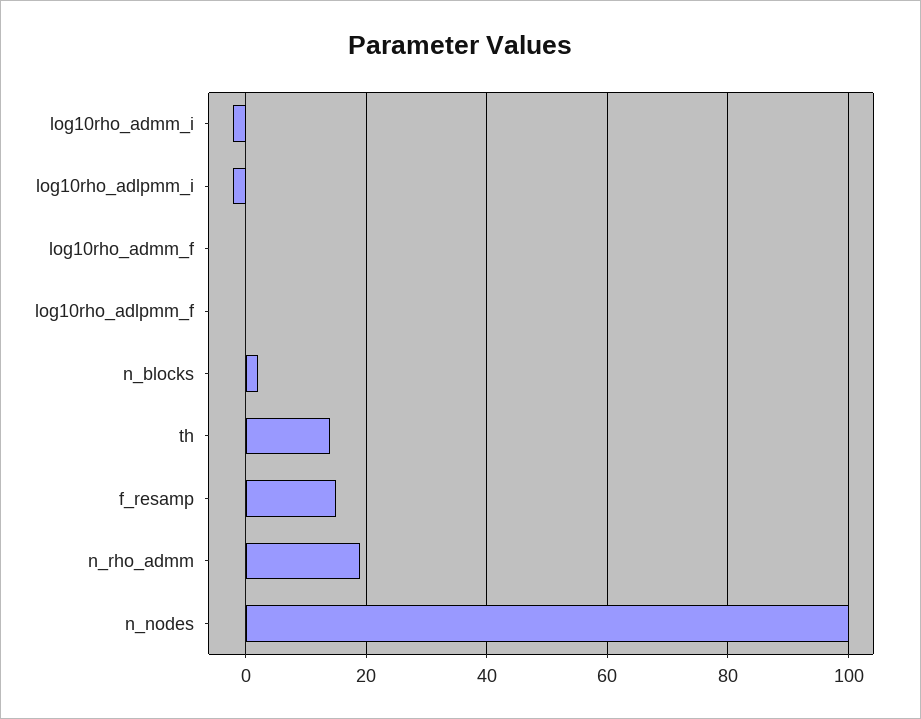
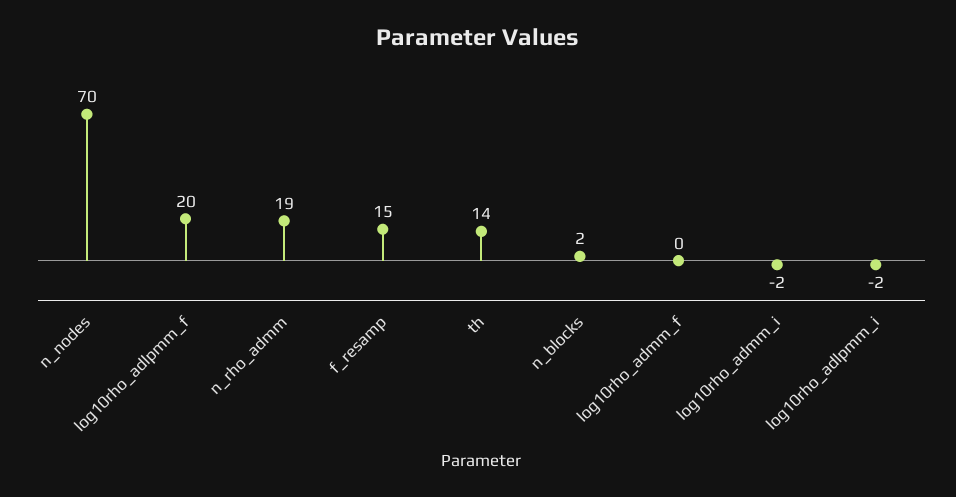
log10rho_adlpmm_f: 0 -> 20
n_nodes: 100 -> 70

